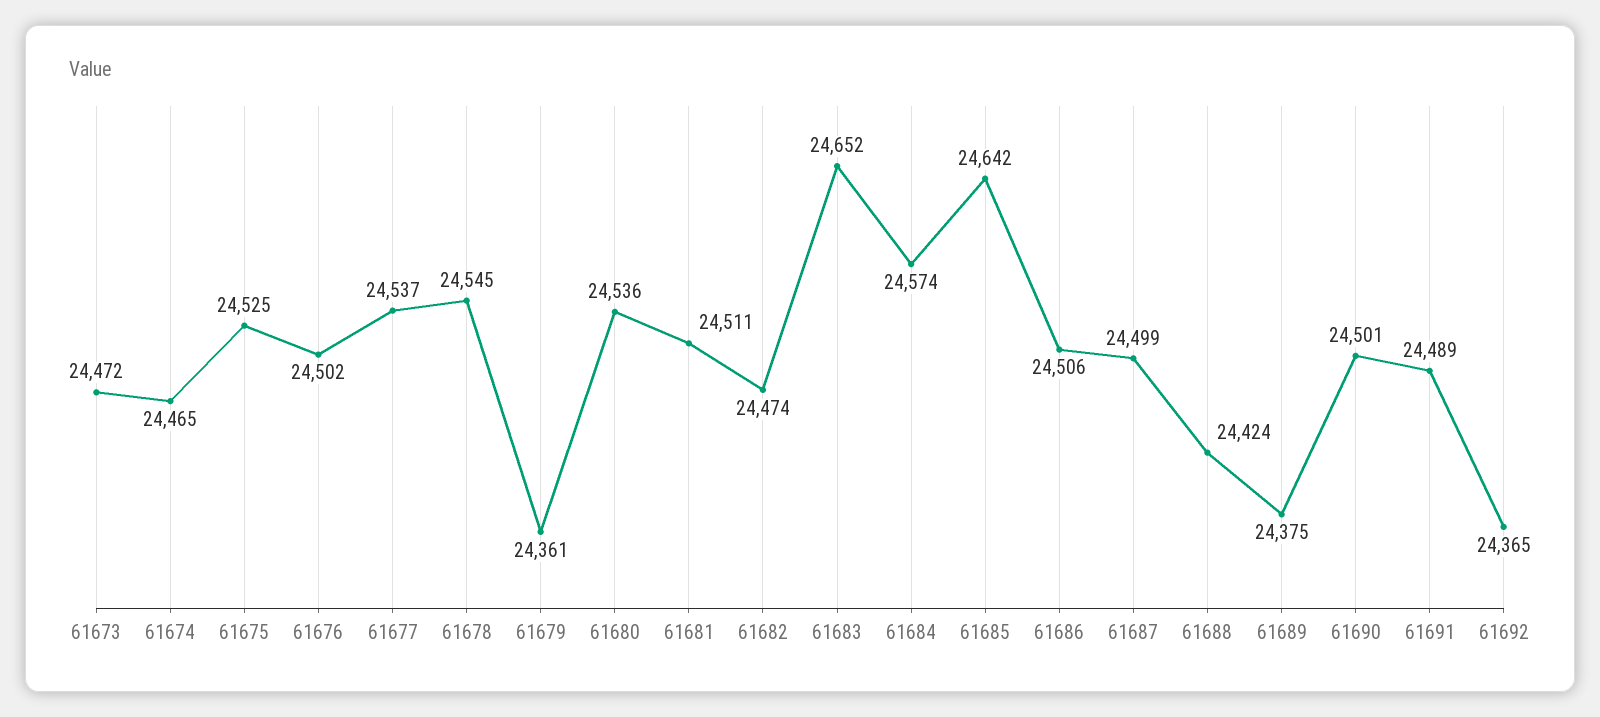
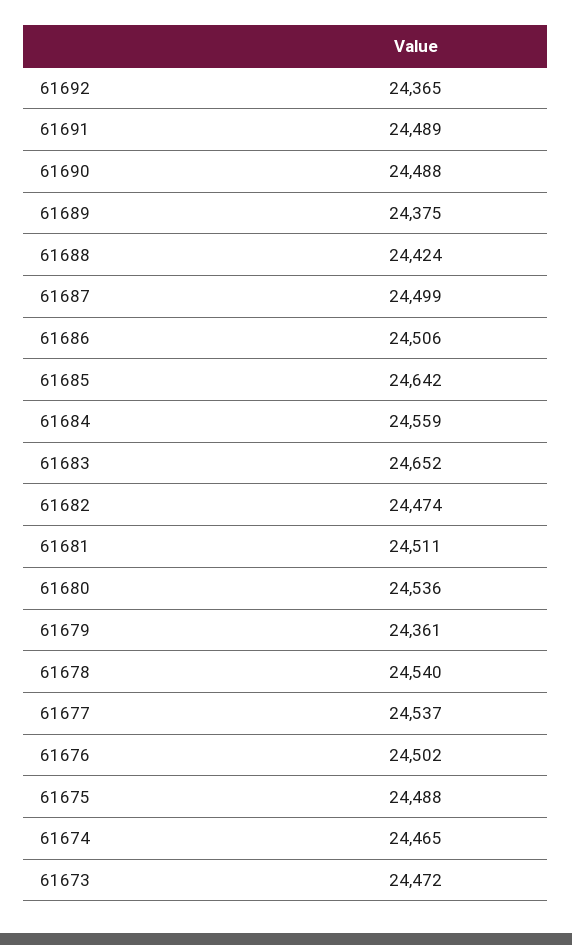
61675: 24525 -> 24488
61678: 24545 -> 24540
61684: 24574 -> 24559
61690: 24501 -> 24488

